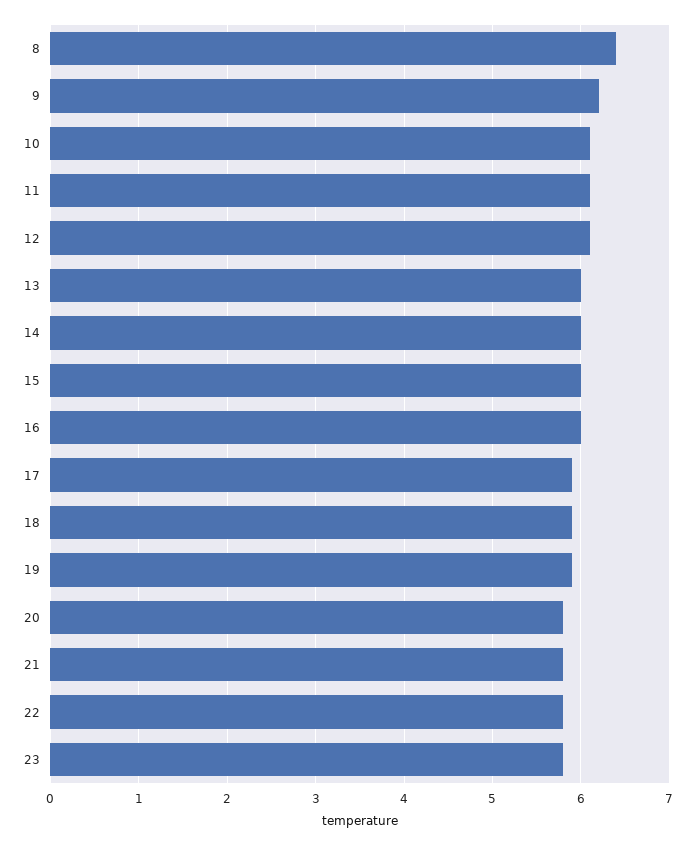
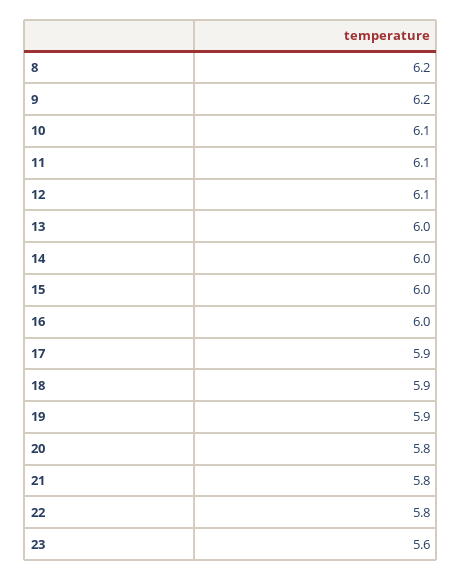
8: 6.4 -> 6.2
23: 5.8 -> 5.6

